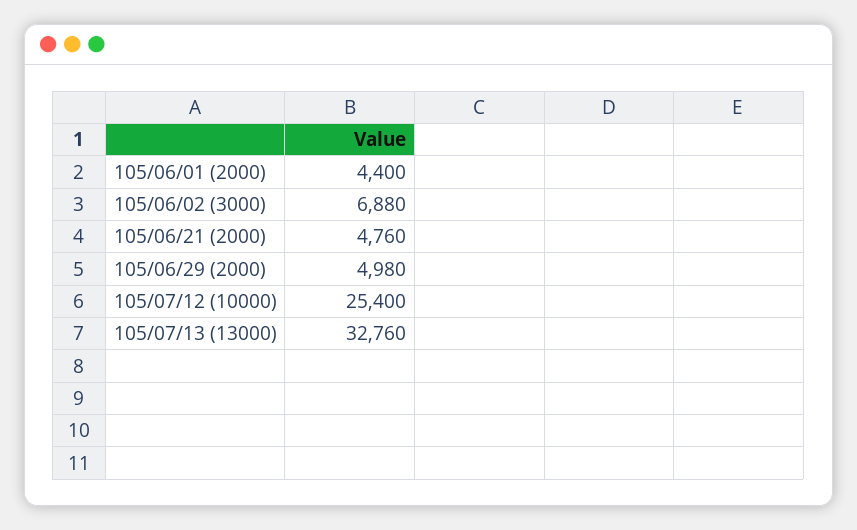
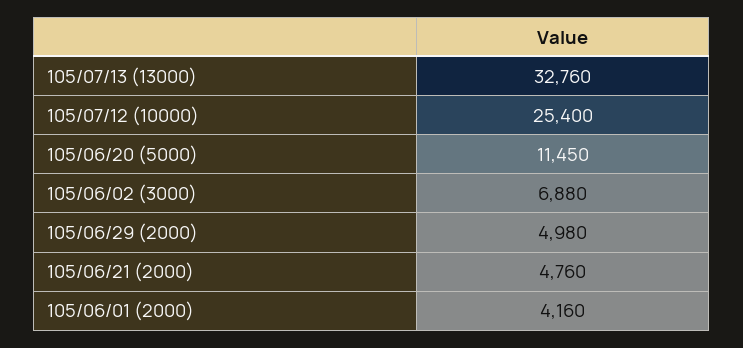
105/06/01 (2000): 4400 -> 4160
105/06/20 (5000): none -> 11450

